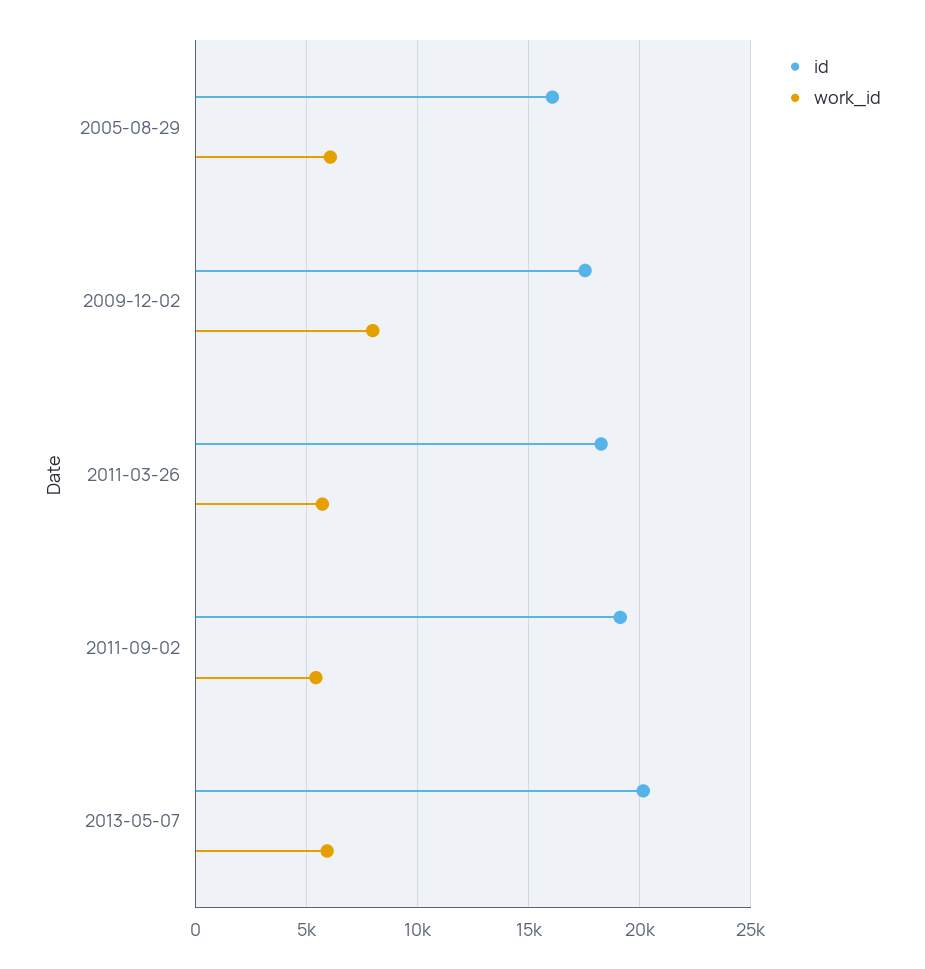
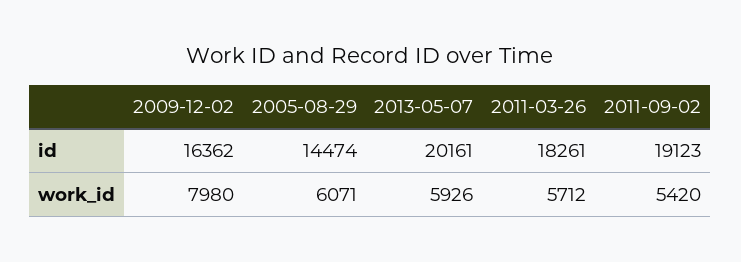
id, 2005-08-29: 16000 -> 14474
id, 2009-12-02: 17500 -> 16362

